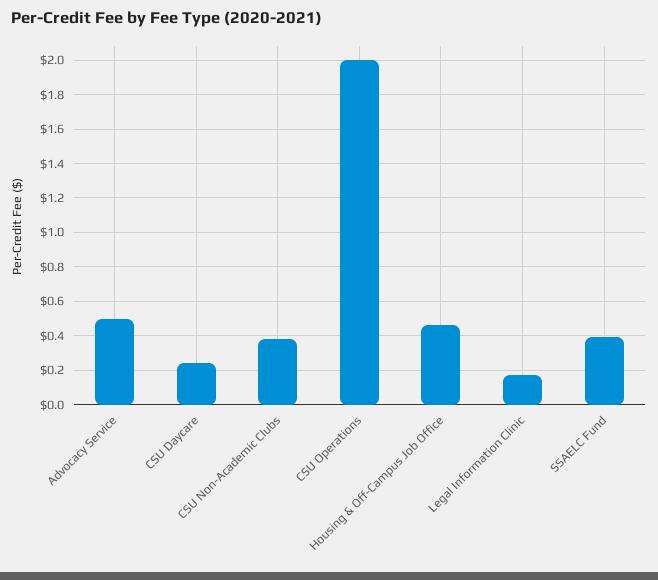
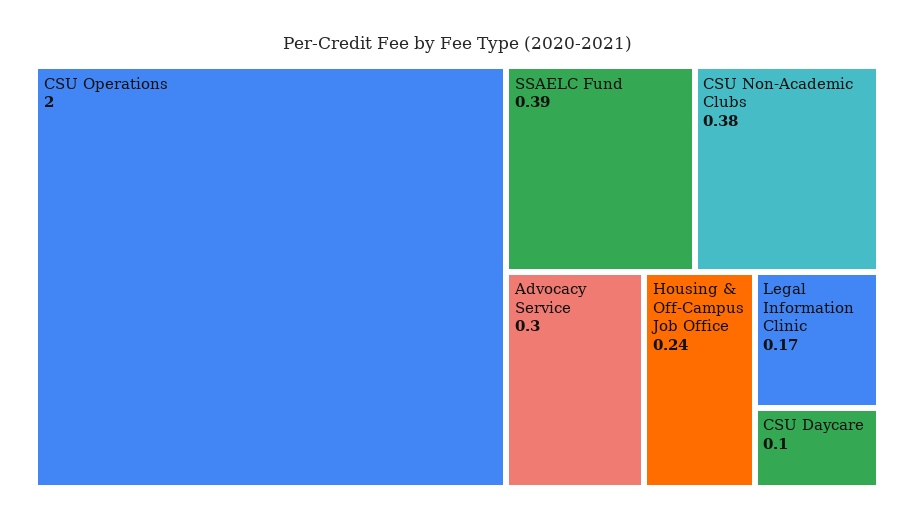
Advocacy Service: 0.5 -> 0.3
CSU Daycare: 0.25 -> 0.1
Housing & Off-Campus Job Office: 0.45 -> 0.24

